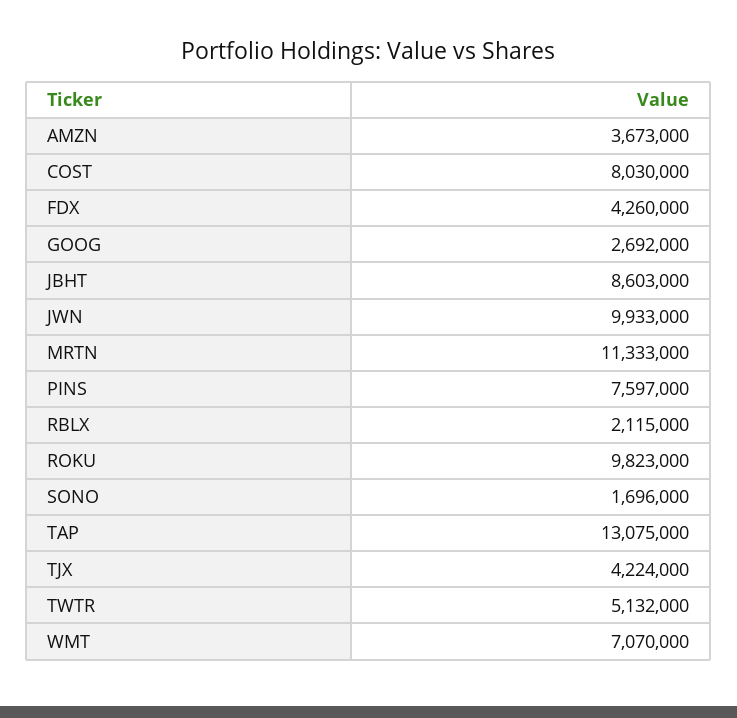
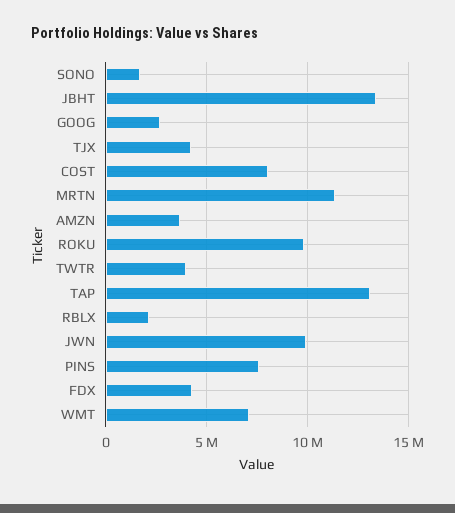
JBHT: 8603000 -> 13500000
TWTR: 5132000 -> 4000000

